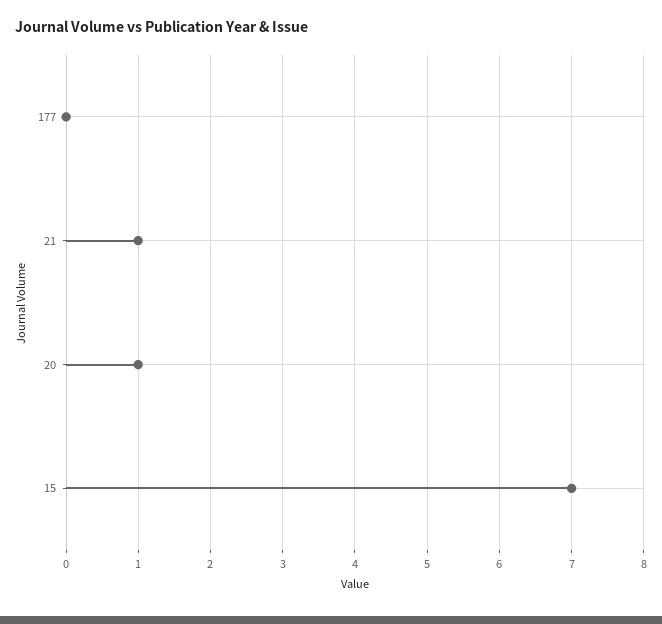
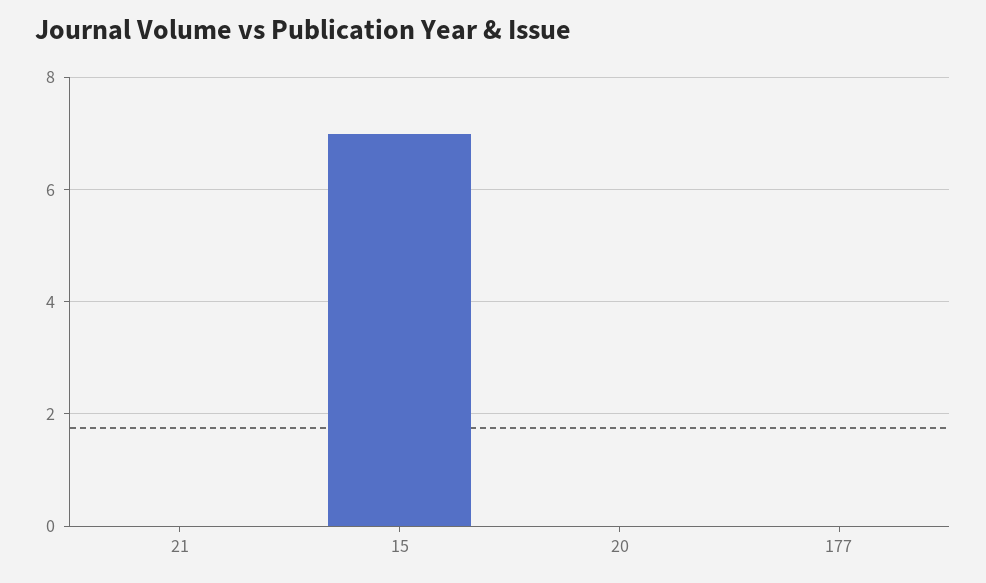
21: 1 -> 0
20: 1 -> 0

